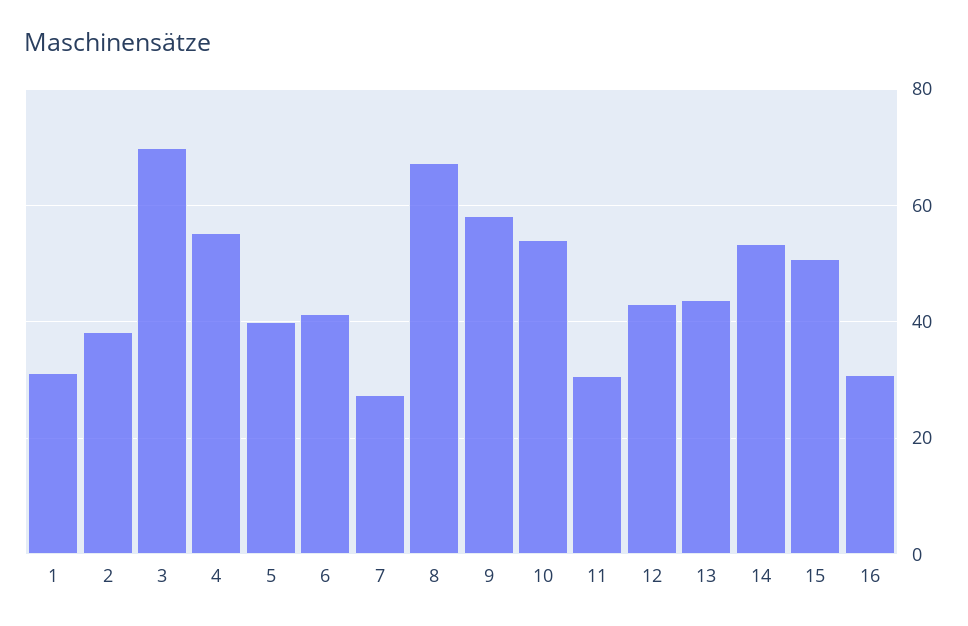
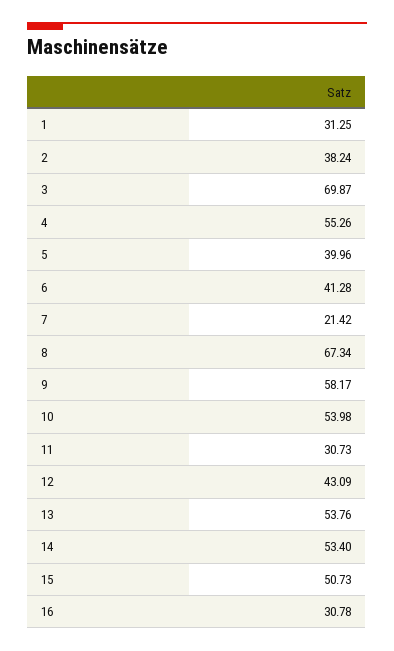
7: 28 -> 21.42
13: 44 -> 53.76

